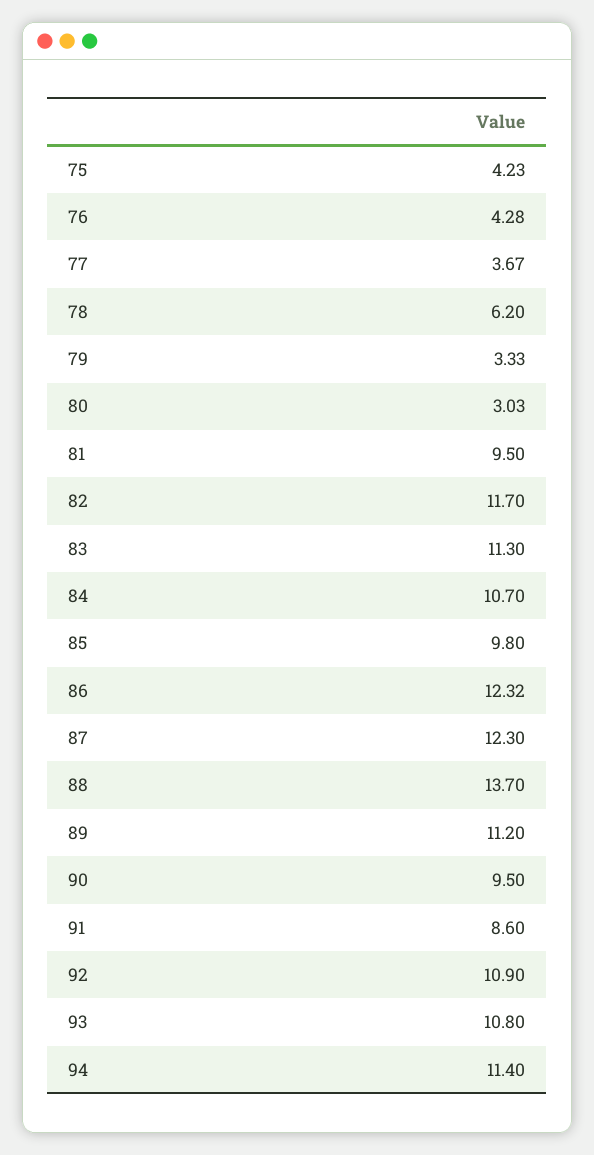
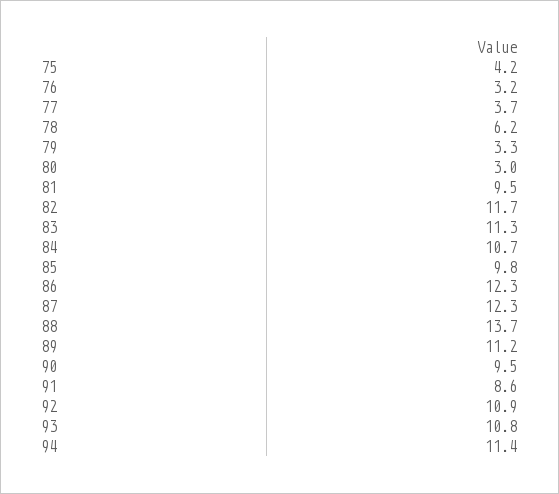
76: 4.28 -> 3.2

